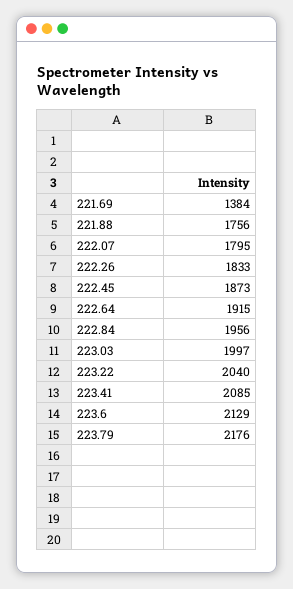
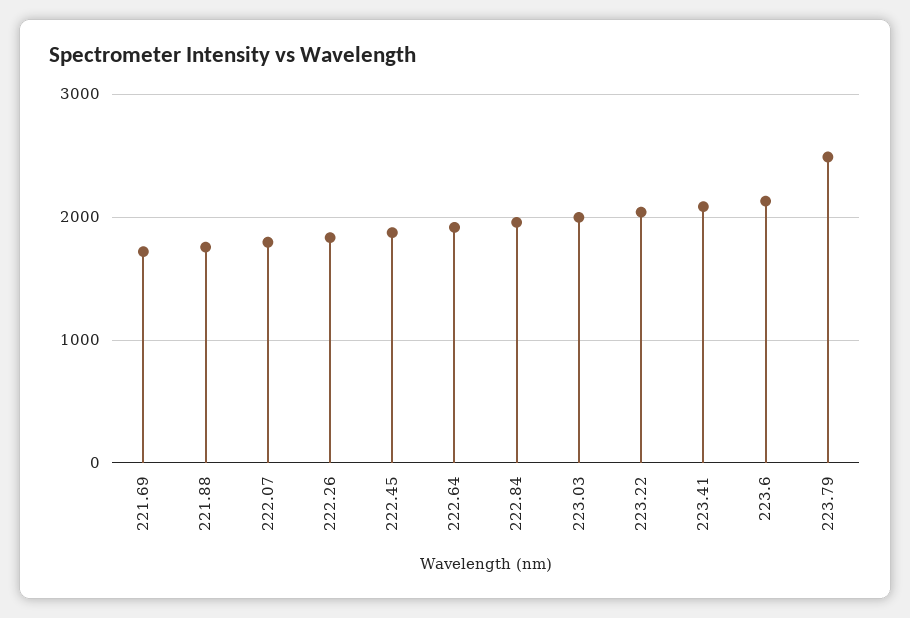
221.69: 1384 -> 1700
223.79: 2176 -> 2500

